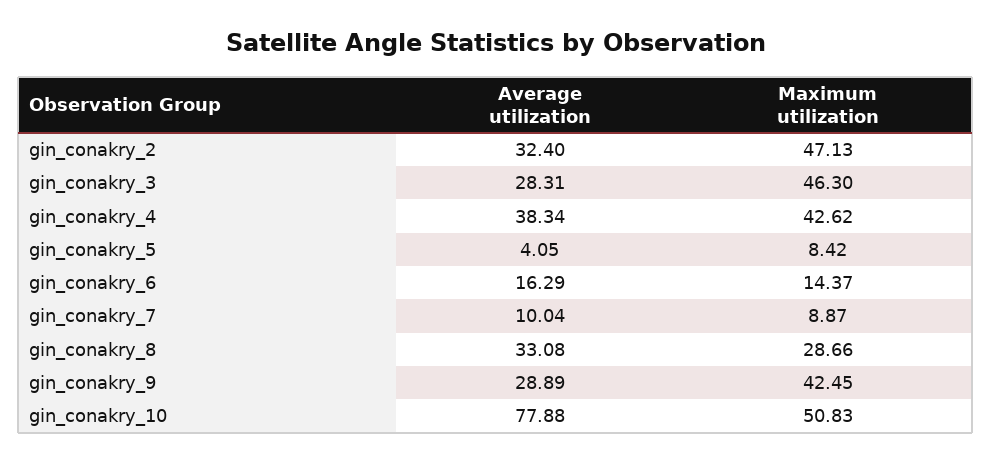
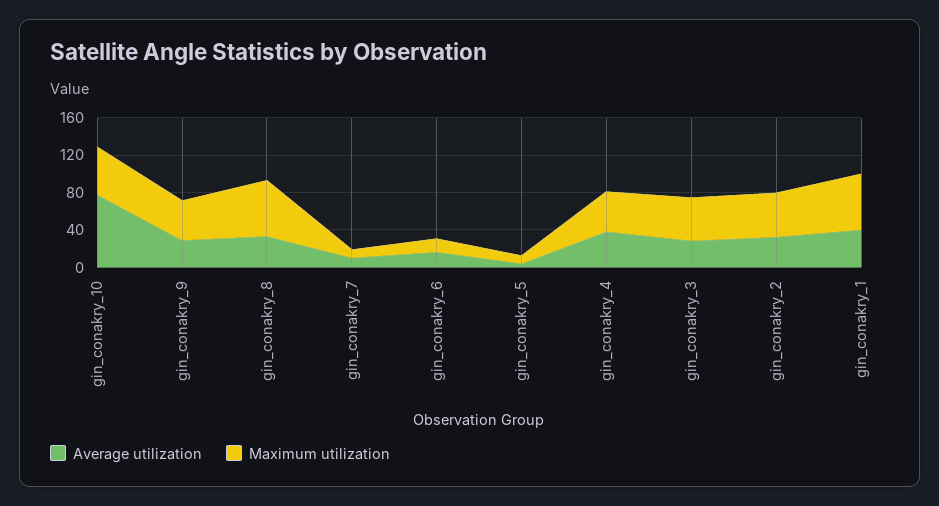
Maximum utilization, gin_conakry_8: 28.66 -> 60
Average utilization, gin_conakry_1: none -> 40
Maximum utilization, gin_conakry_1: none -> 60

